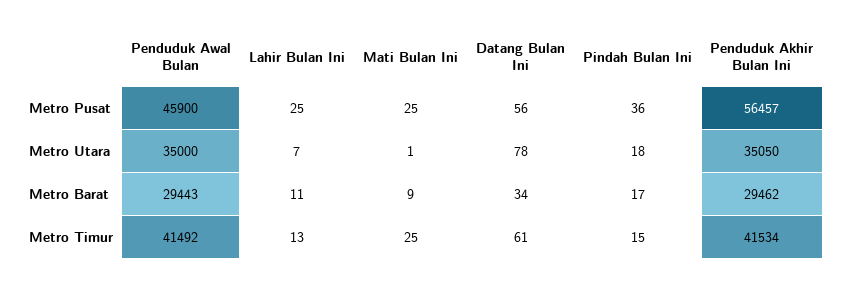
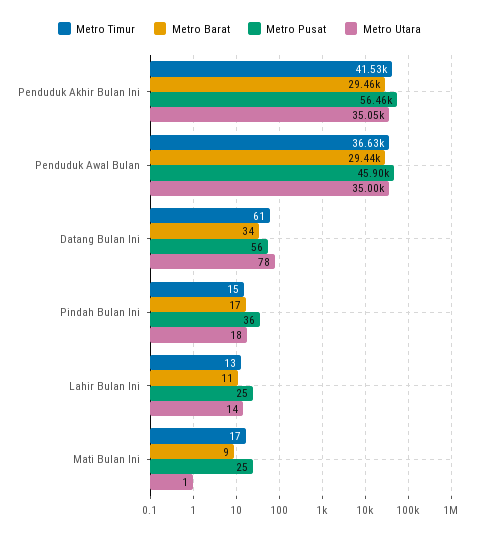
Metro Utara, Lahir Bulan Ini: 7 -> 14
Metro Timur, Penduduk Awal Bulan: 41492 -> 36630
Metro Timur, Mati Bulan Ini: 25 -> 17

